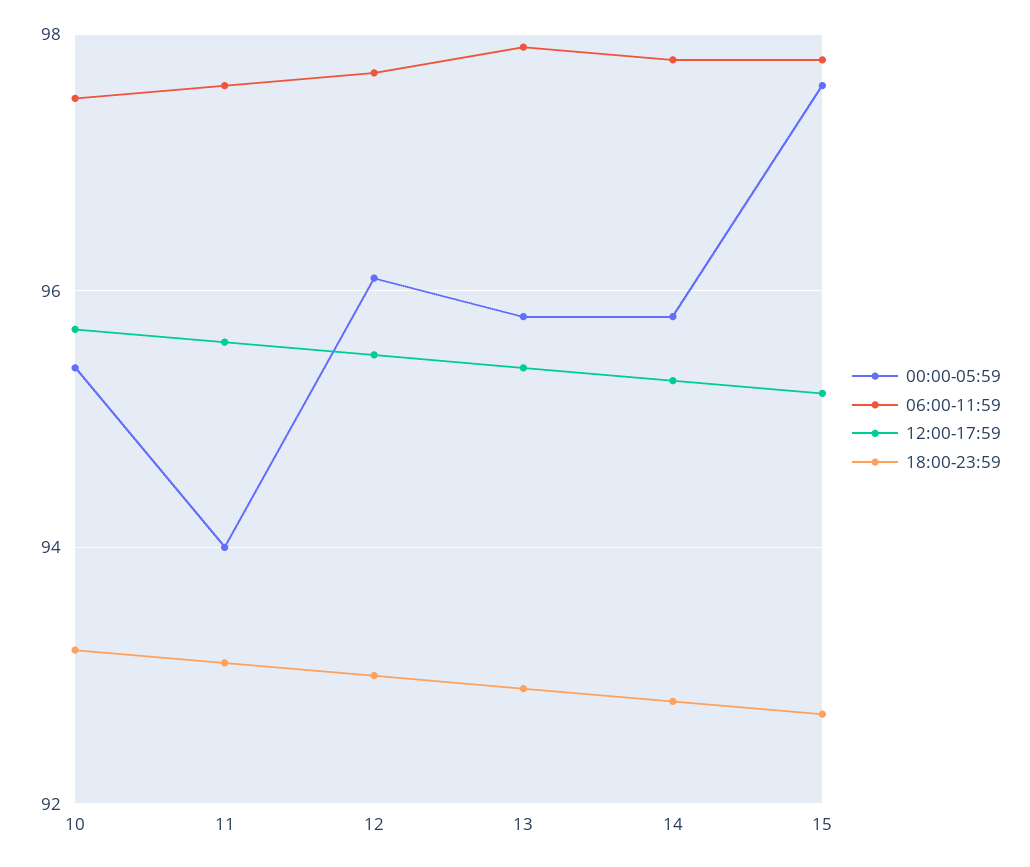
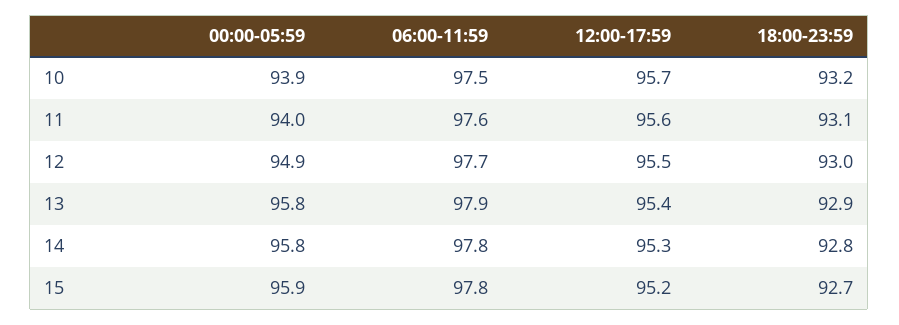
00:00-05:59, 10: 95.5 -> 93.9
00:00-05:59, 12: 96 -> 94.9
00:00-05:59, 15: 97.5 -> 95.9

